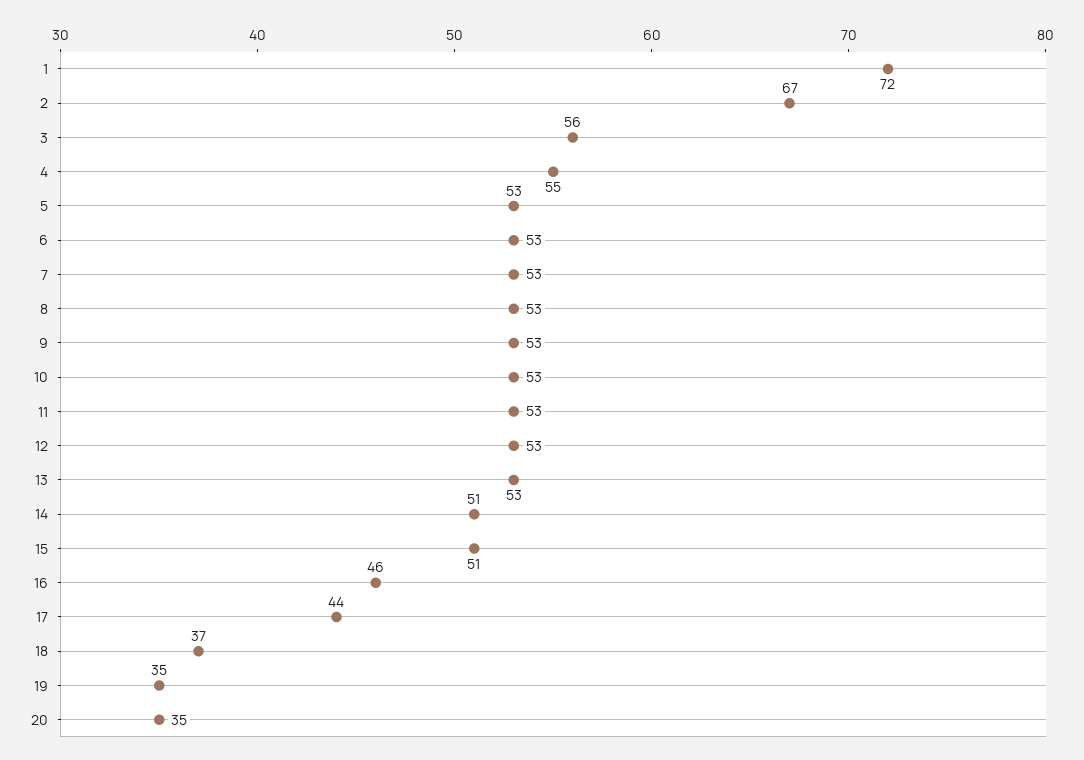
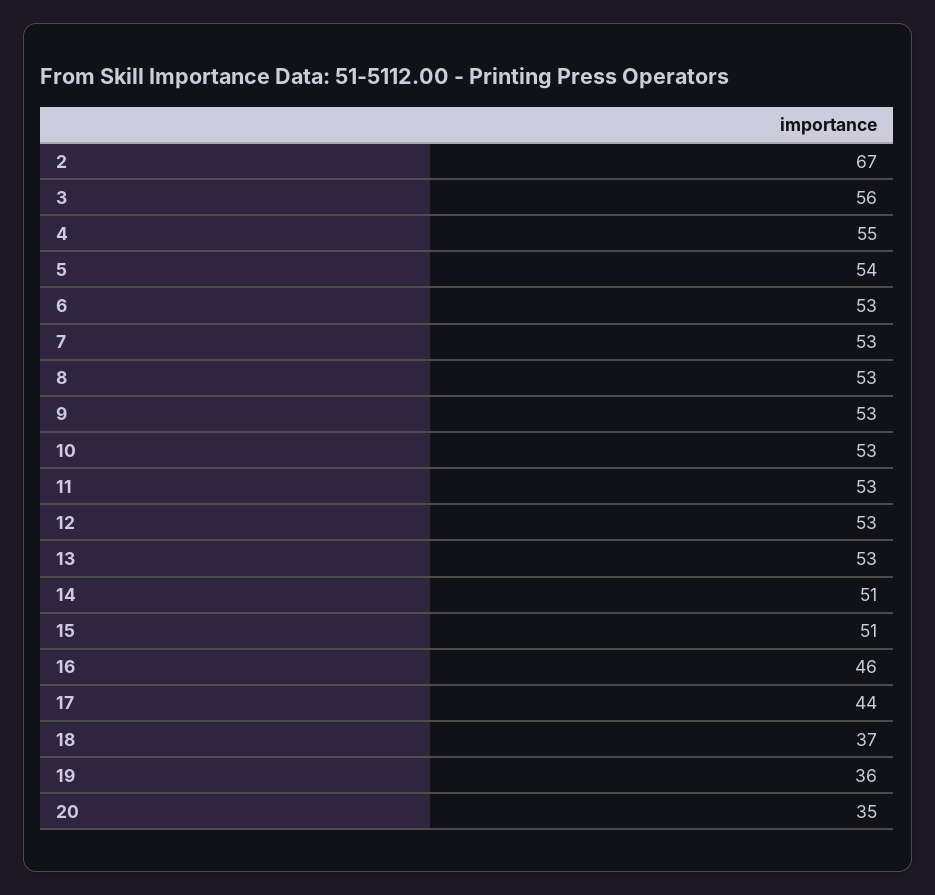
1: 72 -> none
5: 53 -> 54
19: 35 -> 36

